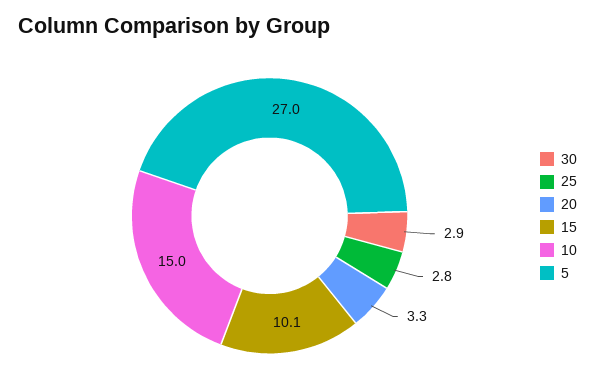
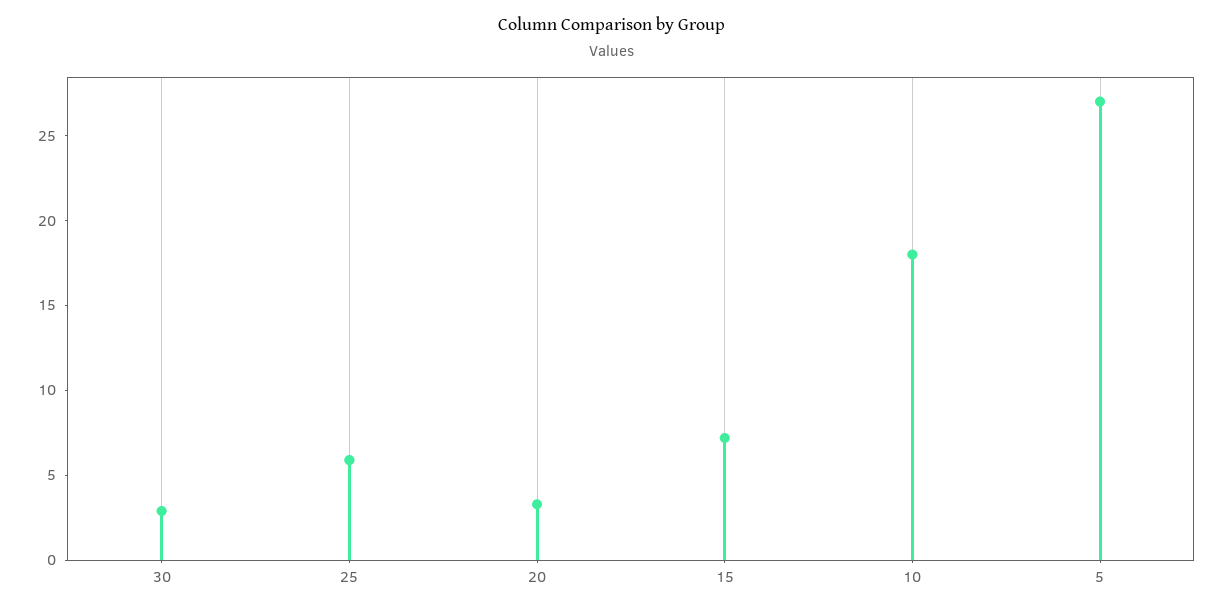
25: 2.8 -> 6
15: 10.1 -> 7
10: 15 -> 18

